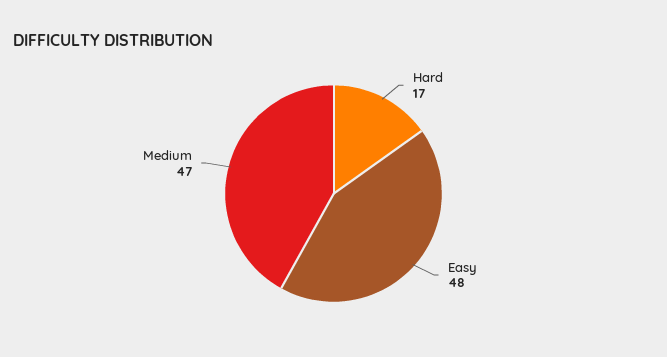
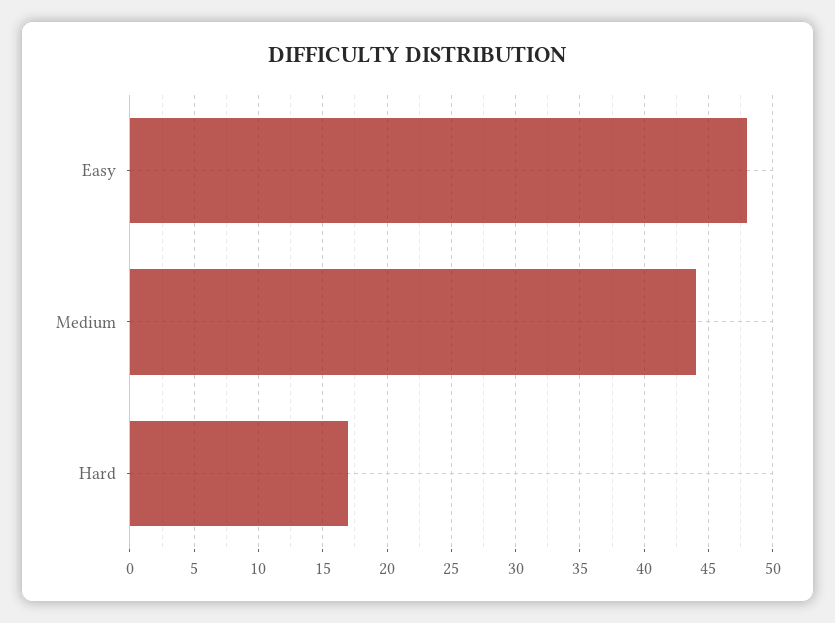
Medium: 47 -> 44

